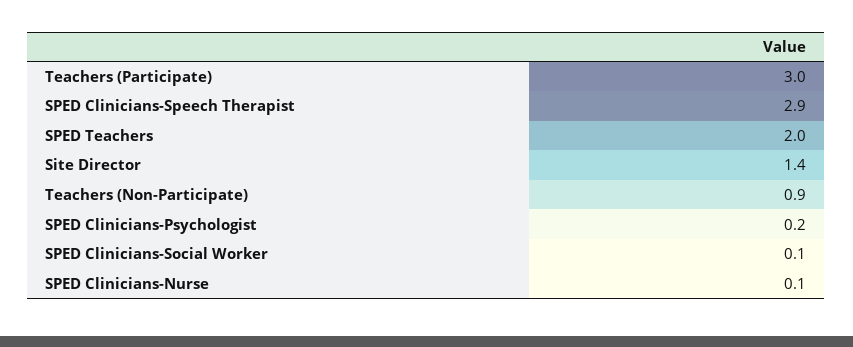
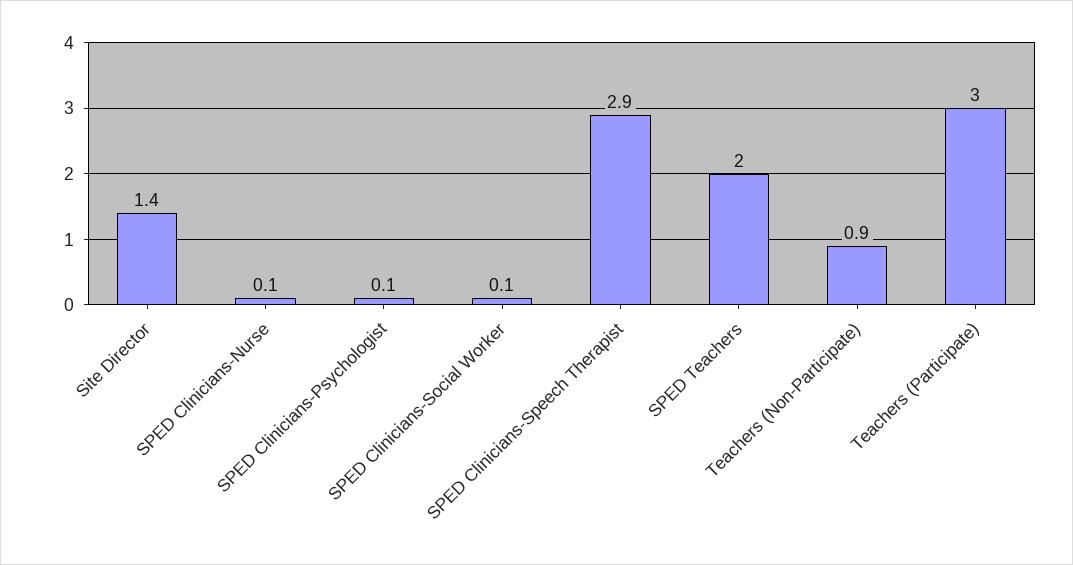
SPED Clinicians-Psychologist: 0.2 -> 0.1

